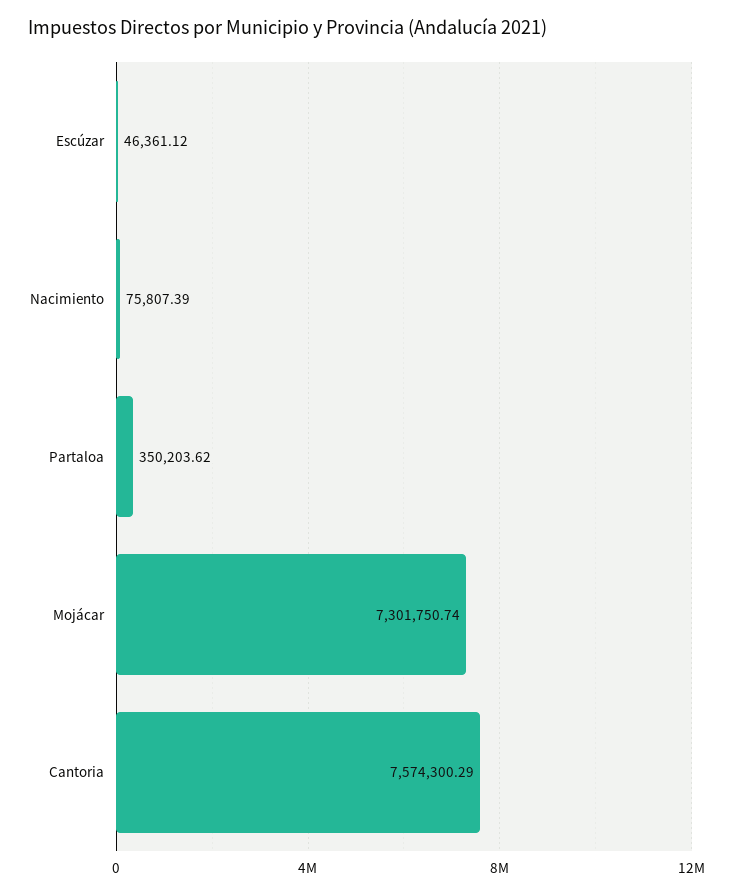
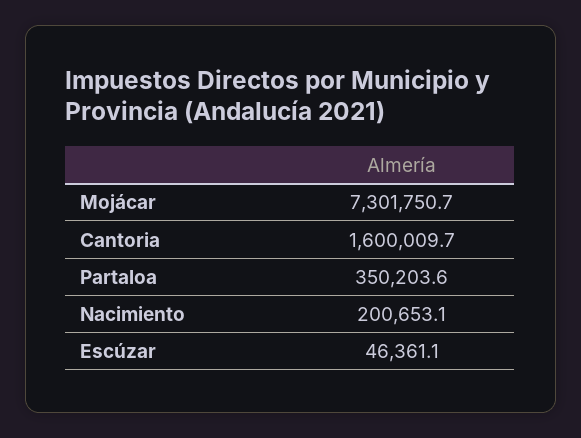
Nacimiento: 75807.39 -> 200653.1
Cantoria: 7574300.29 -> 1600009.7

